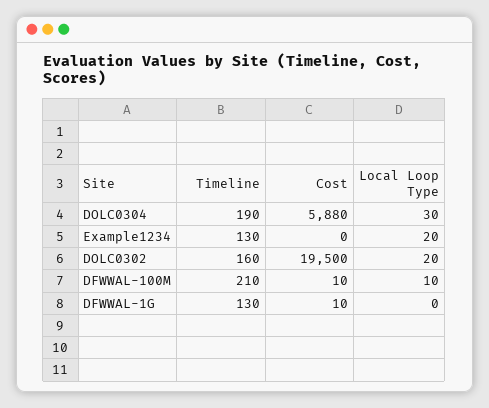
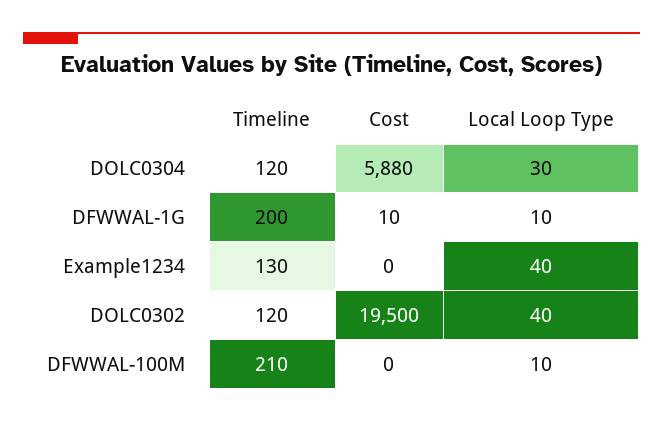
Timeline, DOLC0304: 190 -> 120
Local Loop Type, Example1234: 20 -> 40
Timeline, DOLC0302: 160 -> 120
Local Loop Type, DOLC0302: 20 -> 40
Cost, DFWWAL-100M: 10 -> 0
Timeline, DFWWAL-1G: 130 -> 200
Local Loop Type, DFWWAL-1G: 0 -> 10

